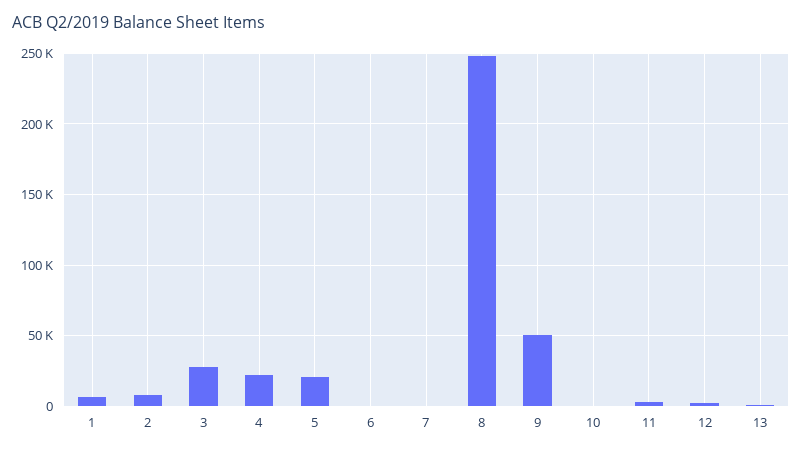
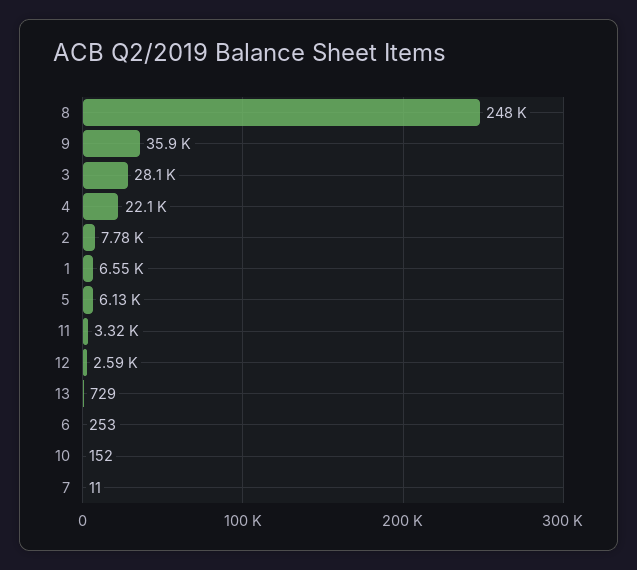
5: 20000 -> 6130
9: 50000 -> 35900

